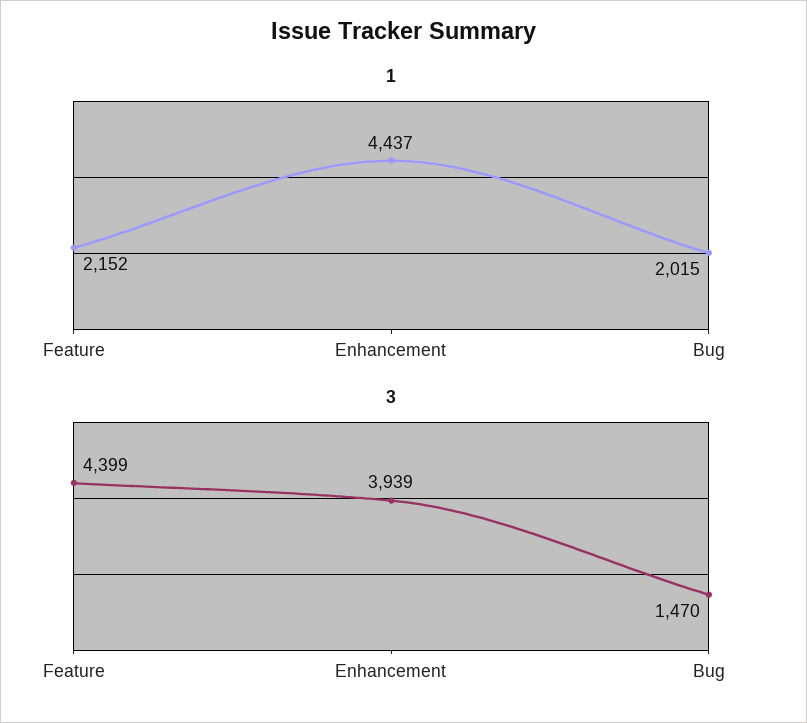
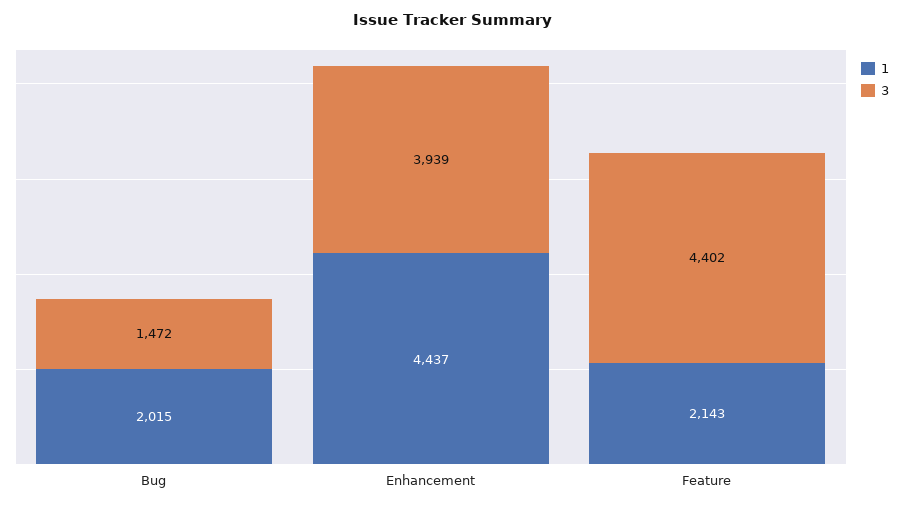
1, Feature: 2152 -> 2143
3, Feature: 4399 -> 4402
3, Bug: 1470 -> 1472

